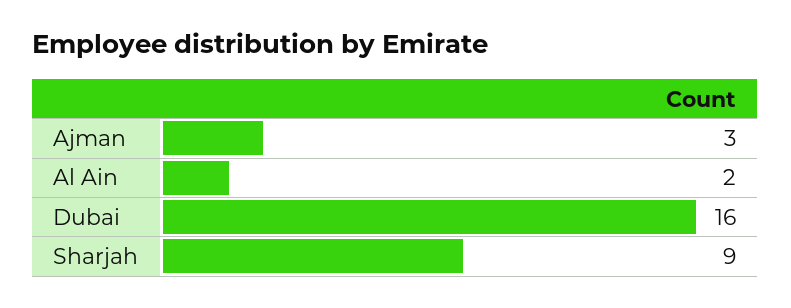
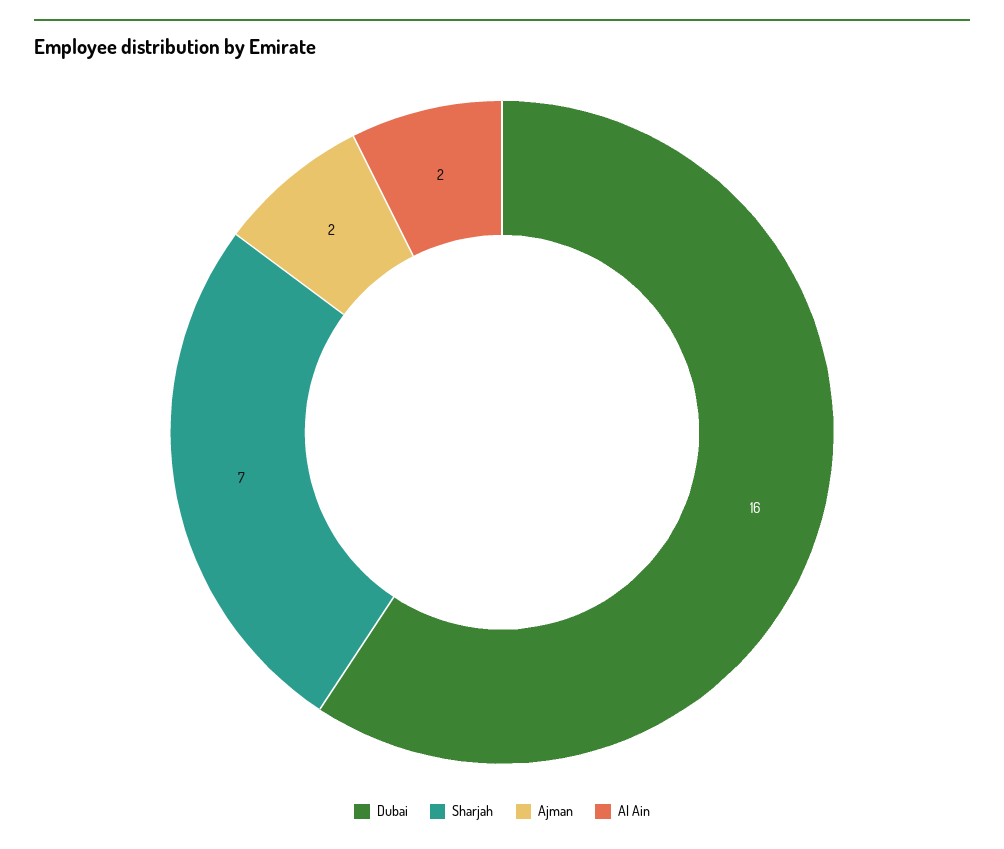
Ajman: 3 -> 2
Sharjah: 9 -> 7

